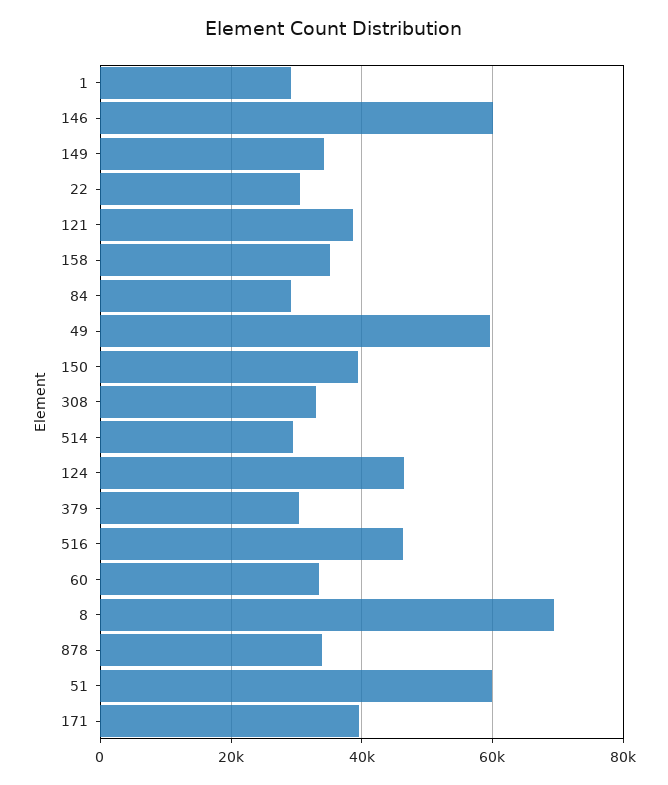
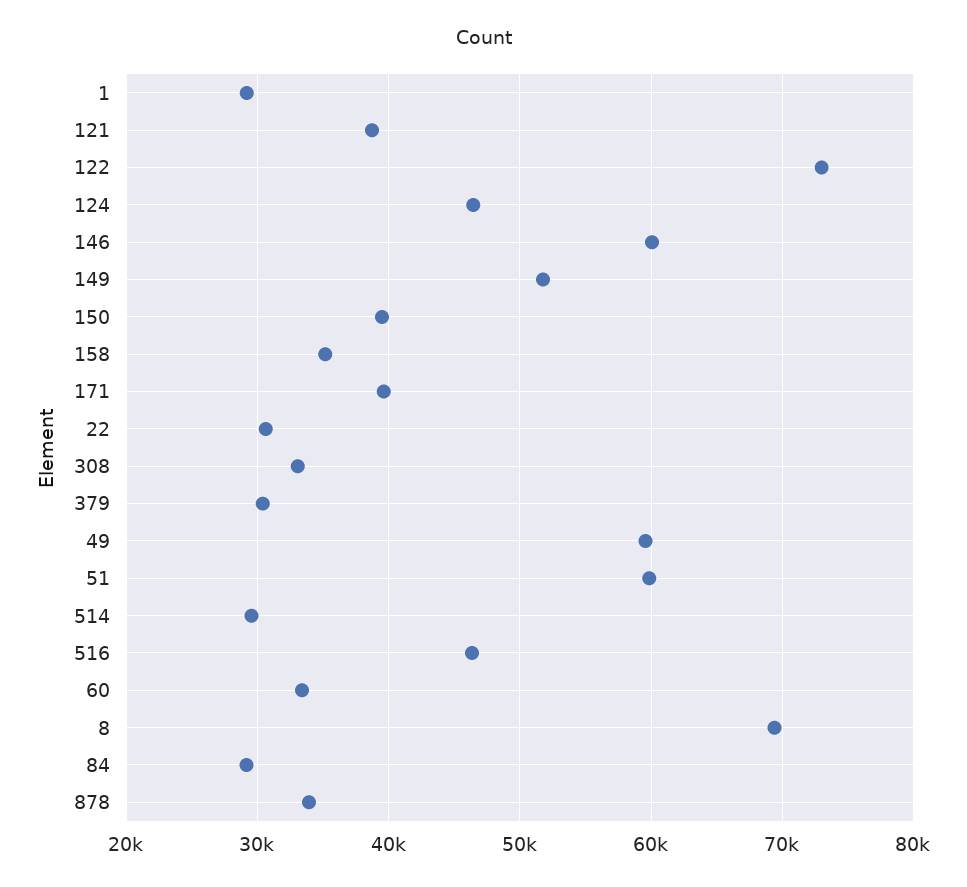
149: 34000 -> 52000
122: none -> 73000

